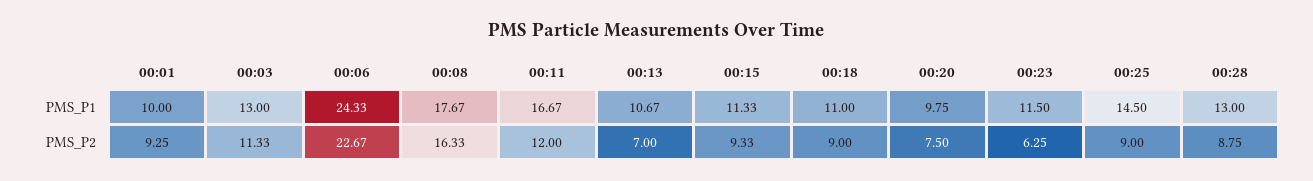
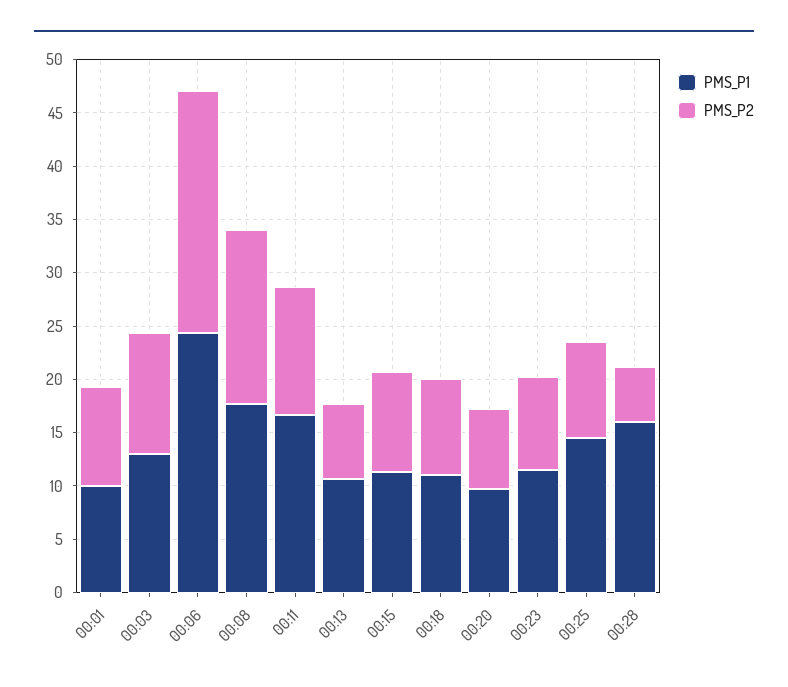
PMS_P1, 00:28: 13 -> 16
PMS_P2, 00:23: 6.25 -> 9
PMS_P2, 00:28: 8.75 -> 5

